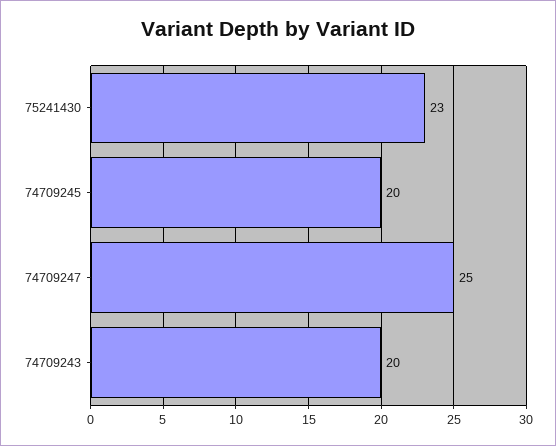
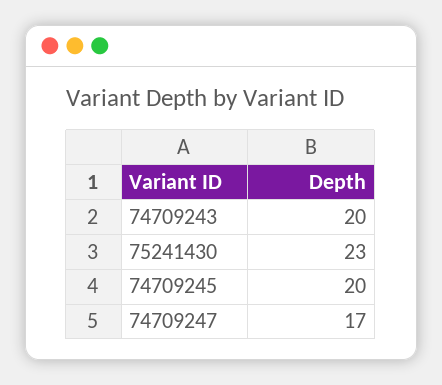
74709247: 25 -> 17

